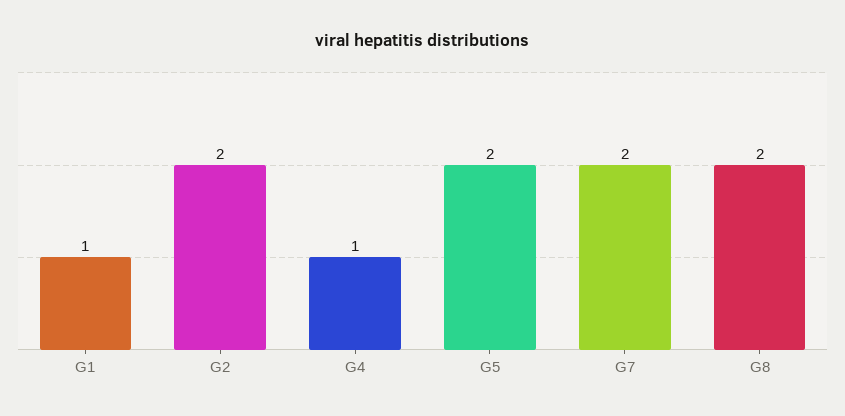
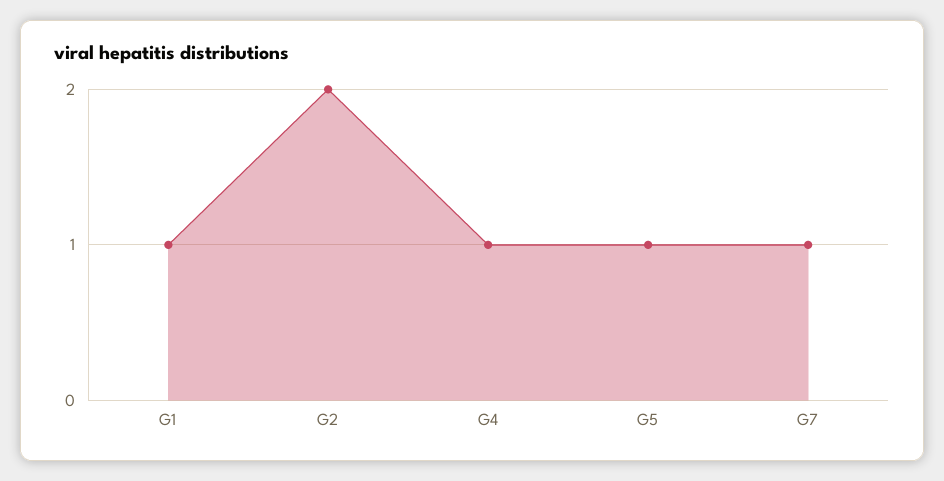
G5: 2 -> 1
G7: 2 -> 1
G8: 2 -> none

